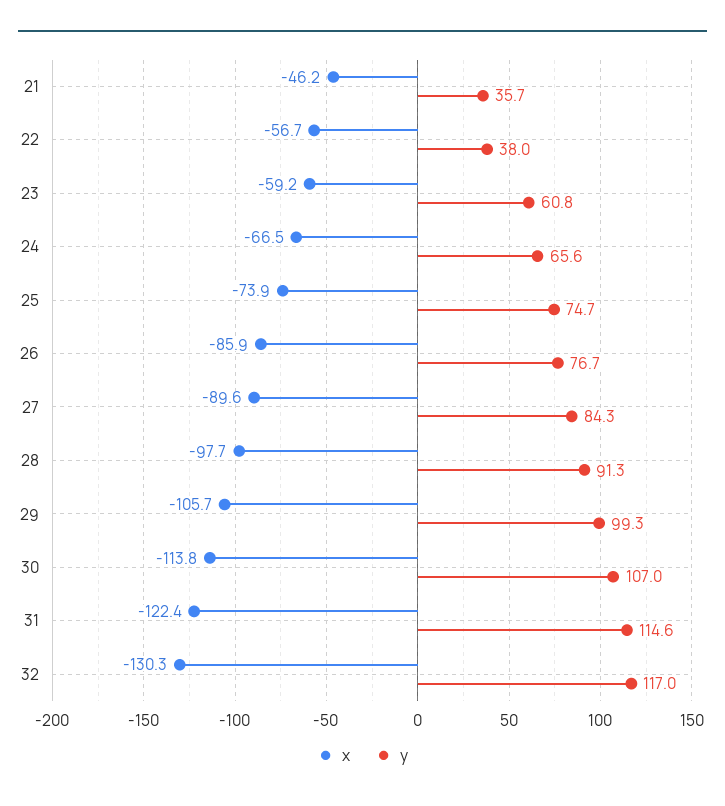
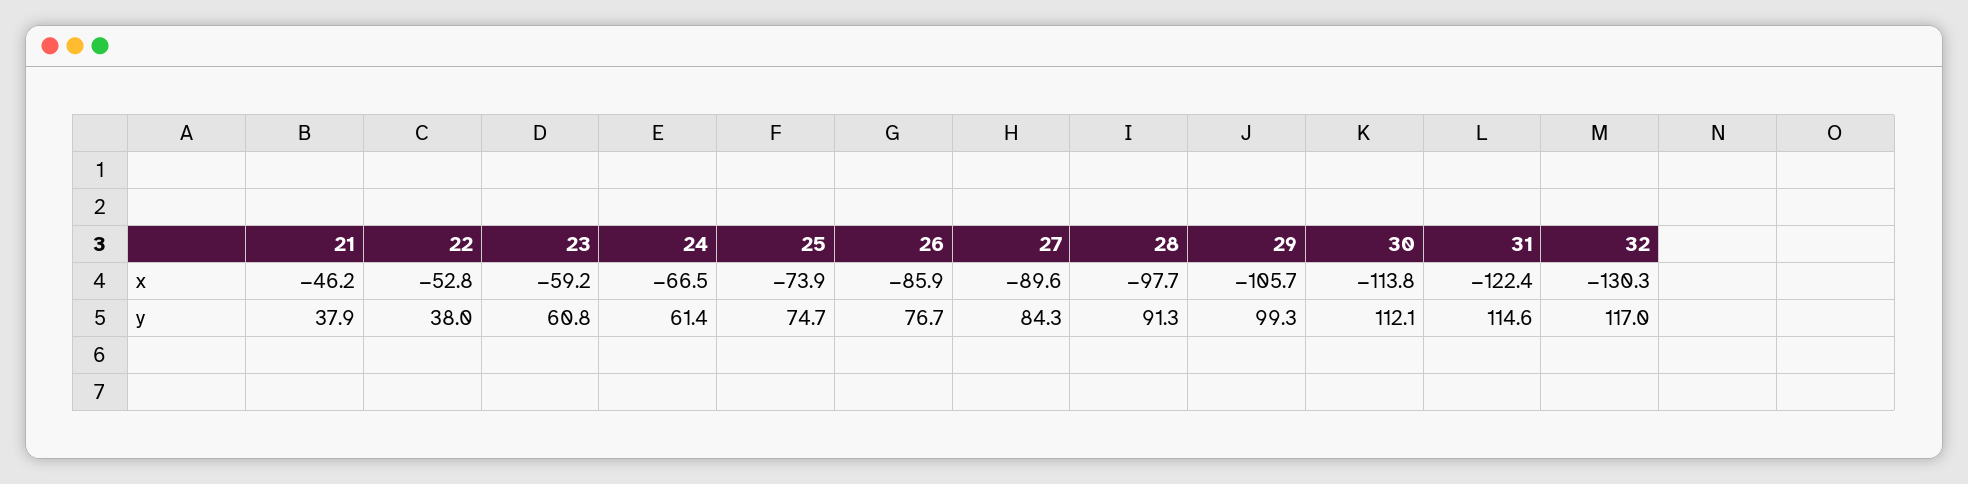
y, 21: 35.7 -> 37.9
x, 22: -56.7 -> -52.8
y, 24: 65.6 -> 61.4
y, 30: 107 -> 112.1

